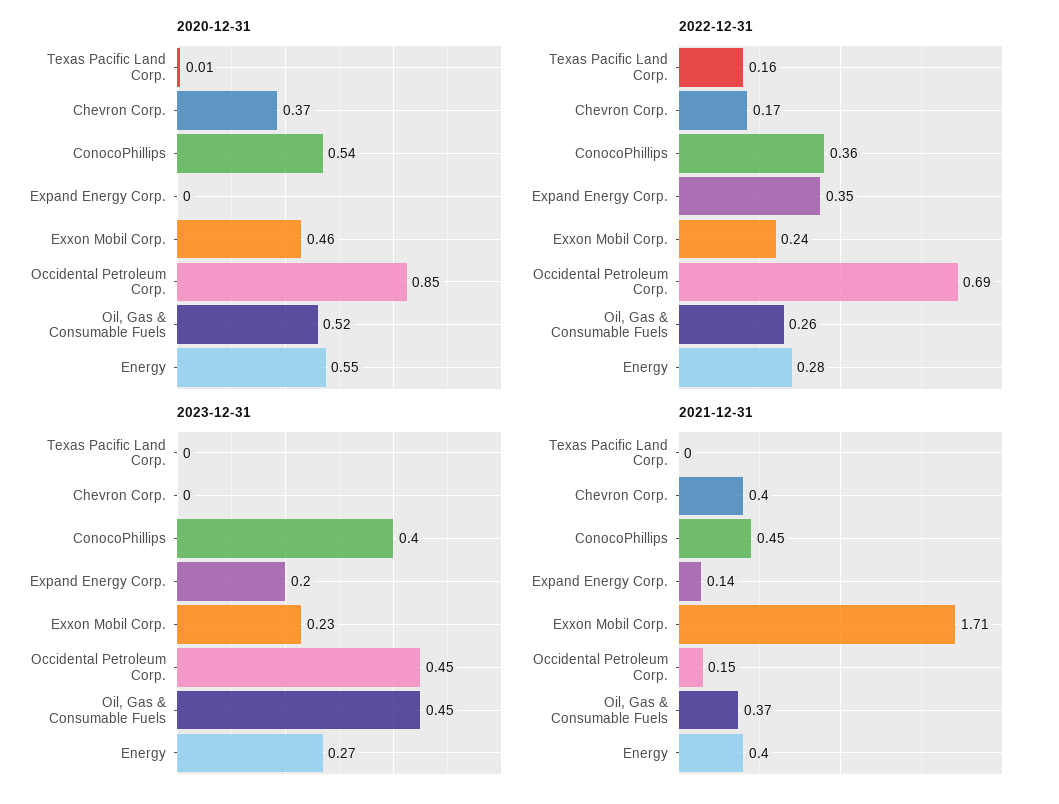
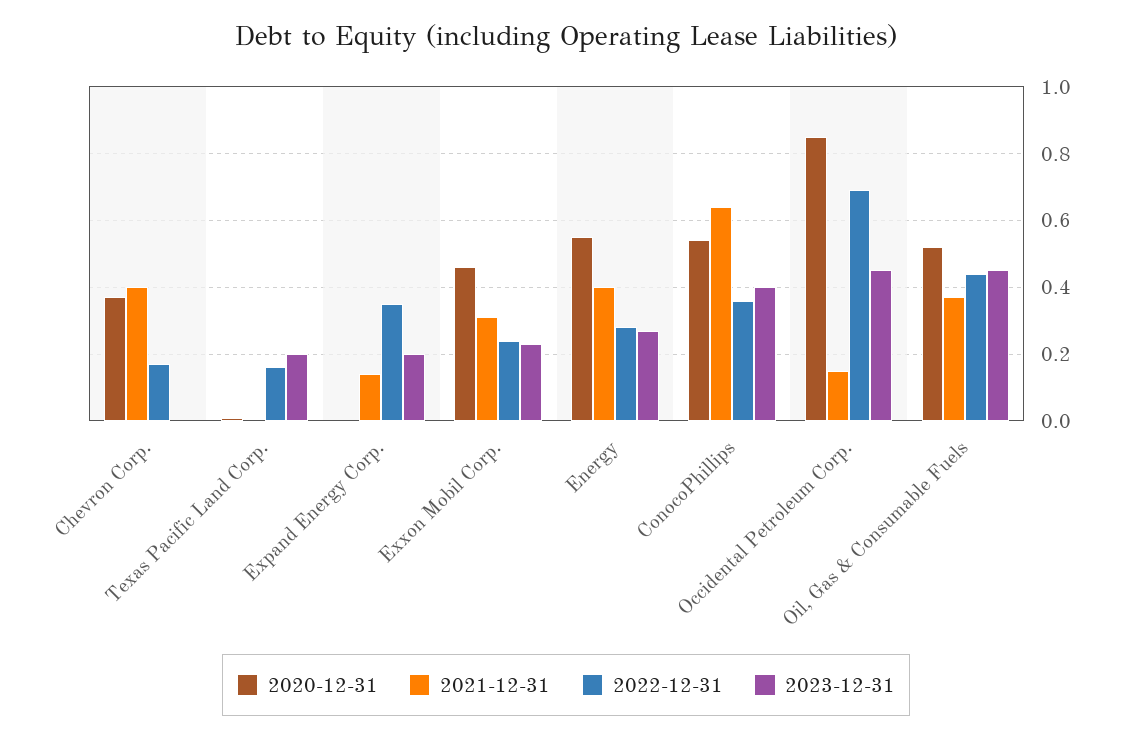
2022-12-31, Oil, Gas & Consumable Fuels: 0.26 -> 0.45
2023-12-31, Texas Pacific Land Corp.: 0 -> 0.2
2021-12-31, ConocoPhillips: 0.45 -> 0.65
2021-12-31, Exxon Mobil Corp.: 1.71 -> 0.3

